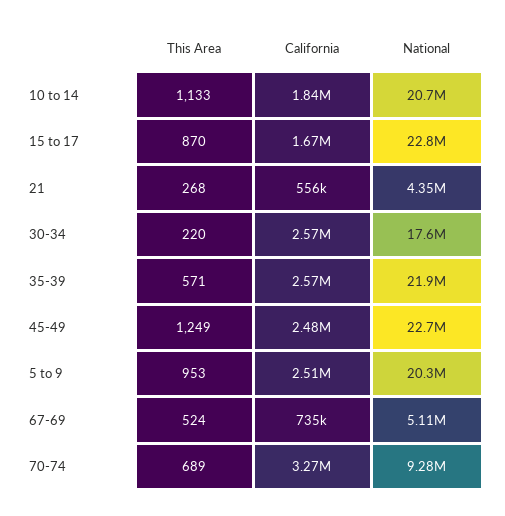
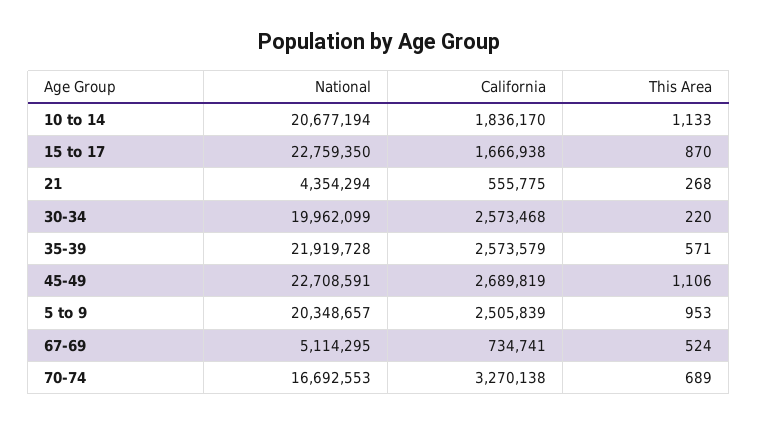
National, 30-34: 17600000 -> 19962099
This Area, 45-49: 1249 -> 1106
California, 45-49: 2480000 -> 2689819
National, 70-74: 9280000 -> 16692553

